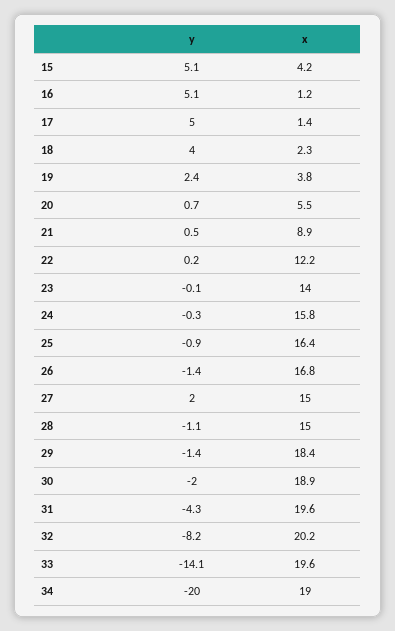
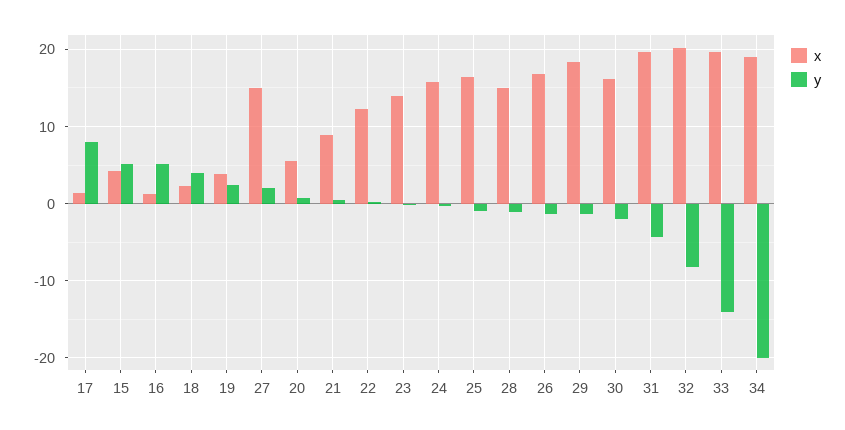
y, 17: 5 -> 8
x, 30: 18.9 -> 16

